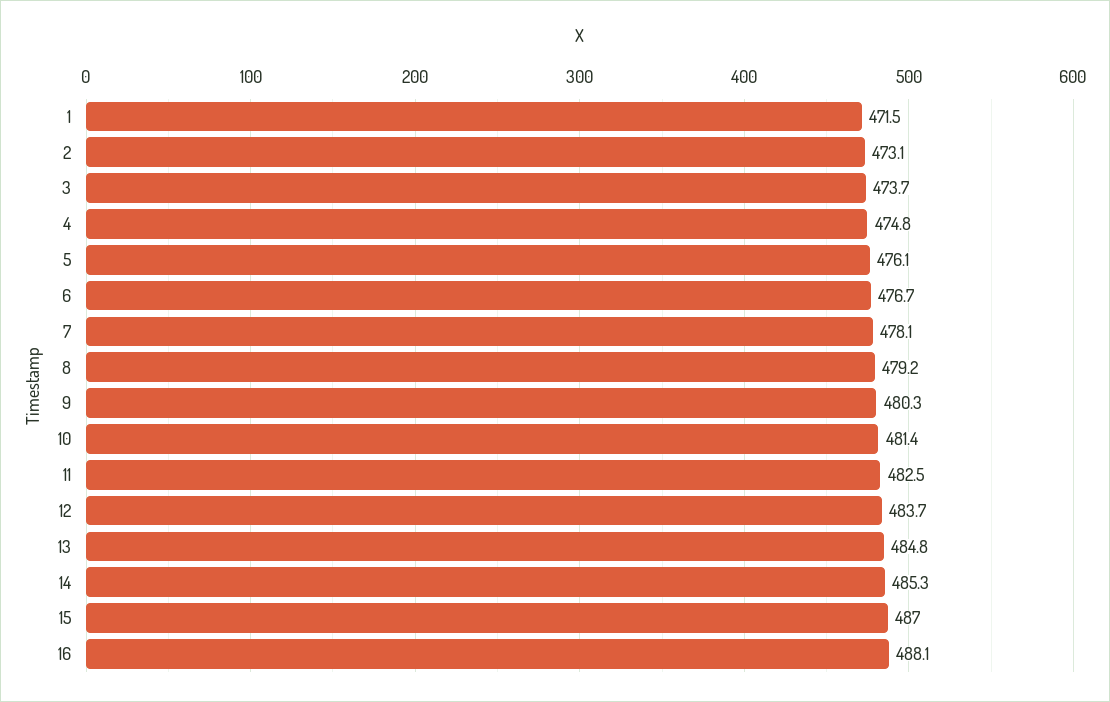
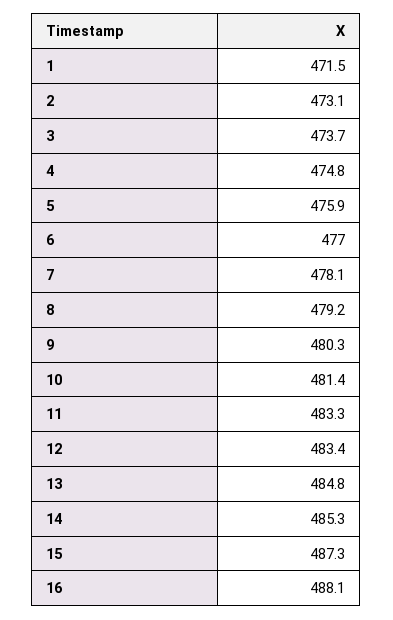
5: 476.1 -> 475.9
6: 476.7 -> 477
11: 482.5 -> 483.3
12: 483.7 -> 483.4
15: 487 -> 487.3

